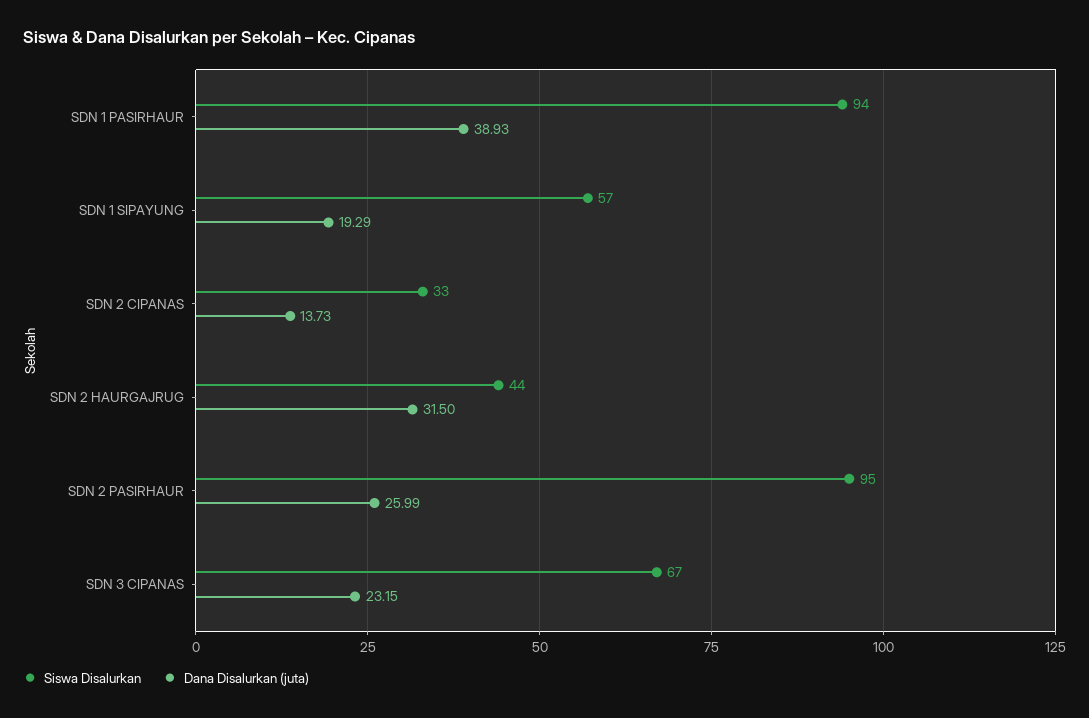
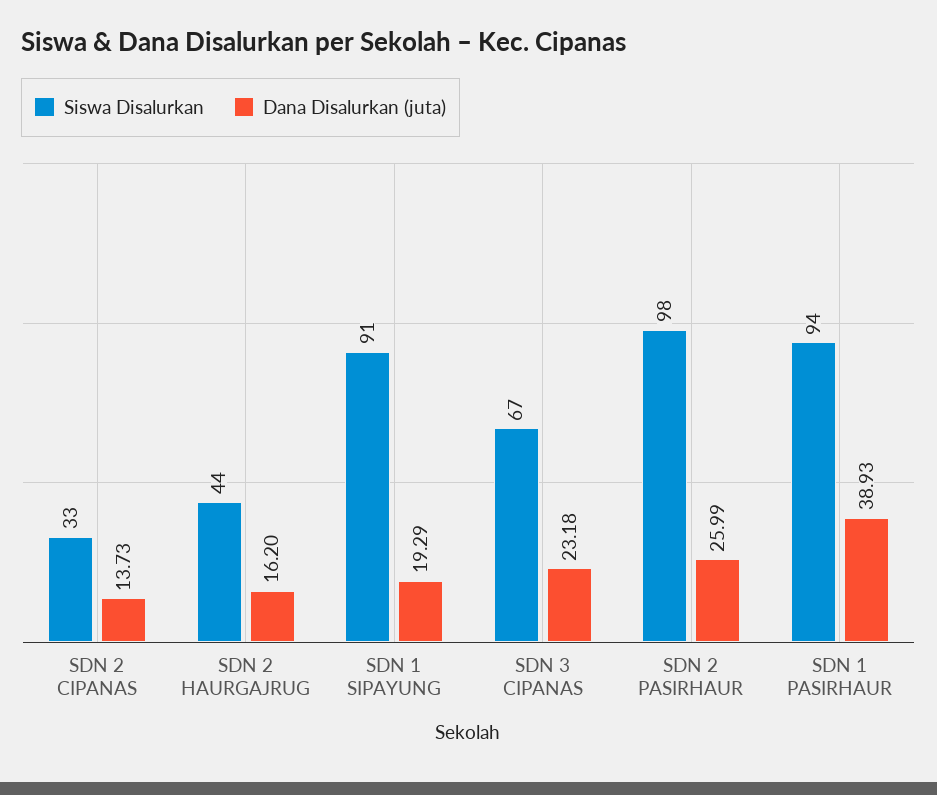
Siswa Disalurkan, SDN 1 SIPAYUNG: 57 -> 91
Dana Disalurkan (juta), SDN 2 HAURGAJRUG: 31.5 -> 16.2
Siswa Disalurkan, SDN 2 PASIRHAUR: 95 -> 98
Dana Disalurkan (juta), SDN 3 CIPANAS: 23.15 -> 23.18

